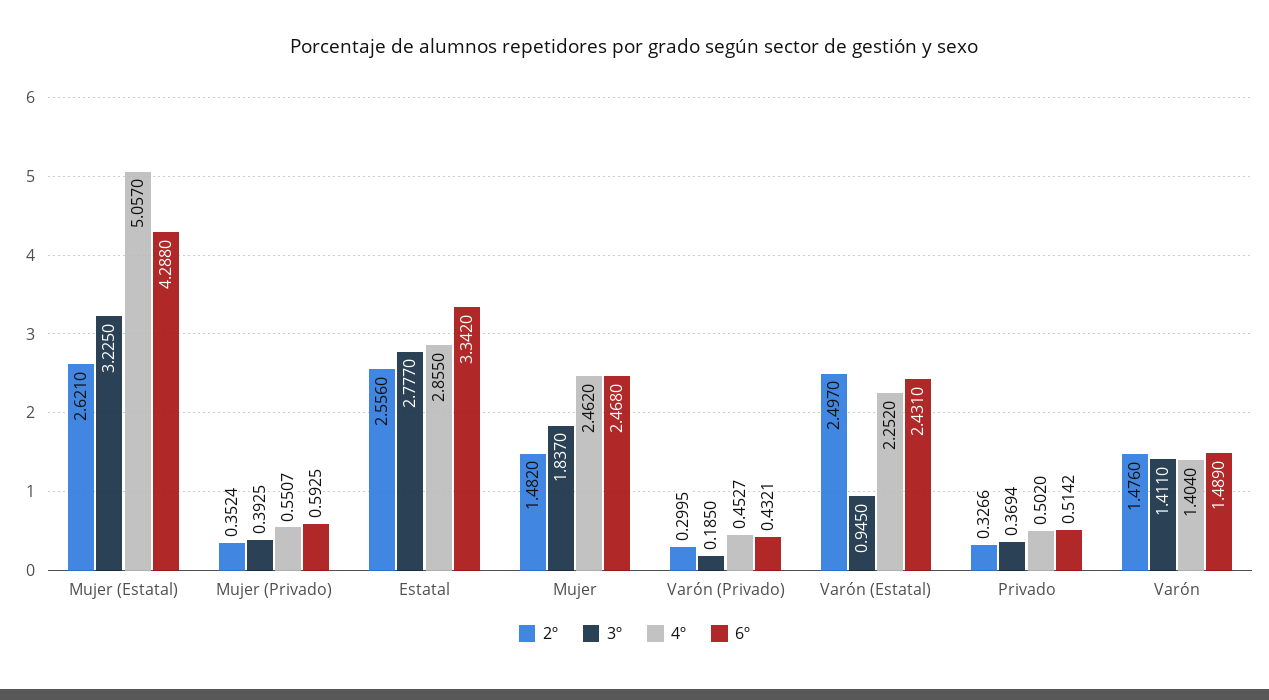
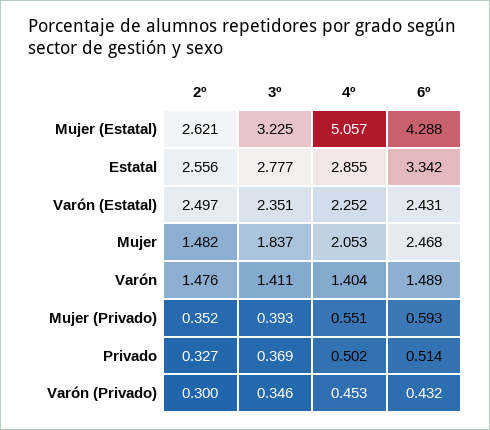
4º, Mujer: 2.462 -> 2.053
3º, Varón (Privado): 0.185 -> 0.346
3º, Varón (Estatal): 0.945 -> 2.351

